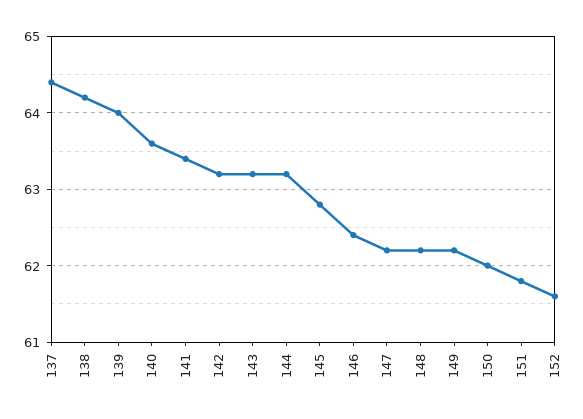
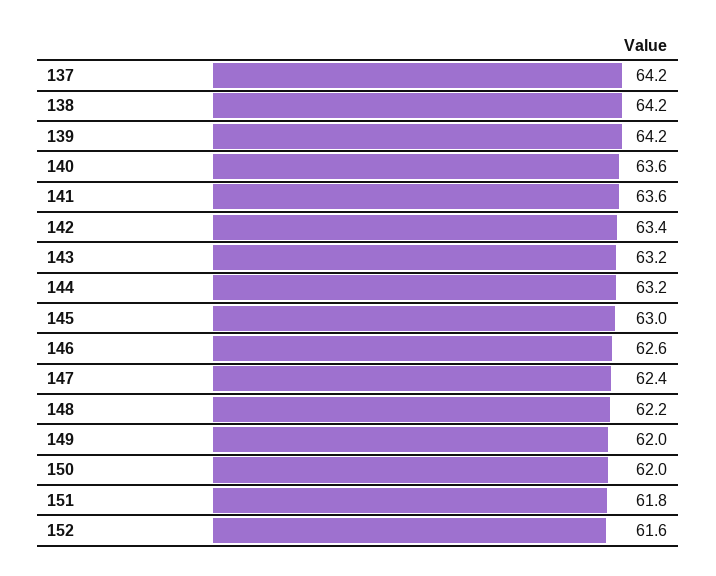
137: 64.4 -> 64.2
139: 64 -> 64.2
141: 63.4 -> 63.6
142: 63.2 -> 63.4
145: 62.8 -> 63
146: 62.4 -> 62.6
147: 62.2 -> 62.4
149: 62.2 -> 62

